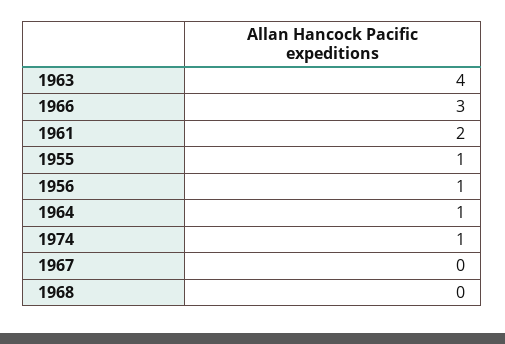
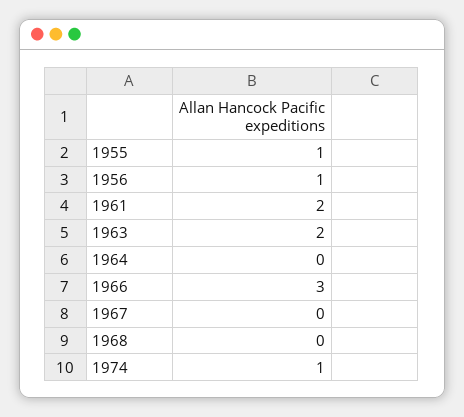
1963: 4 -> 2
1964: 1 -> 0

